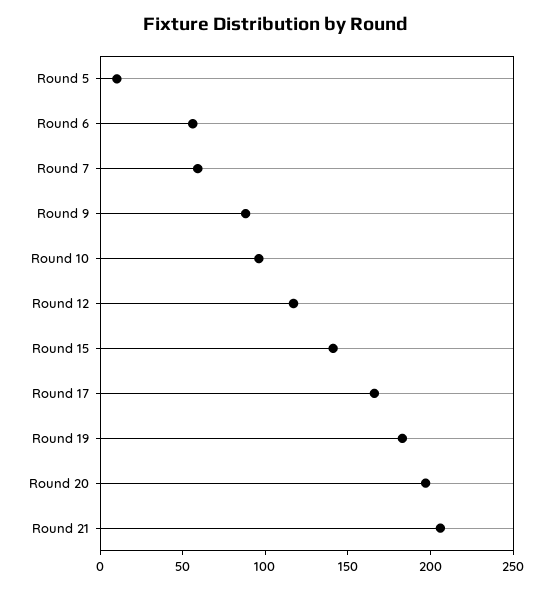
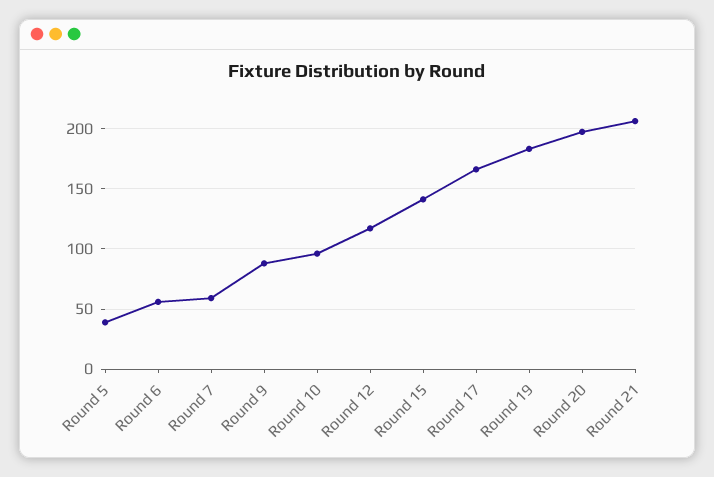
Round 5: 10 -> 40

